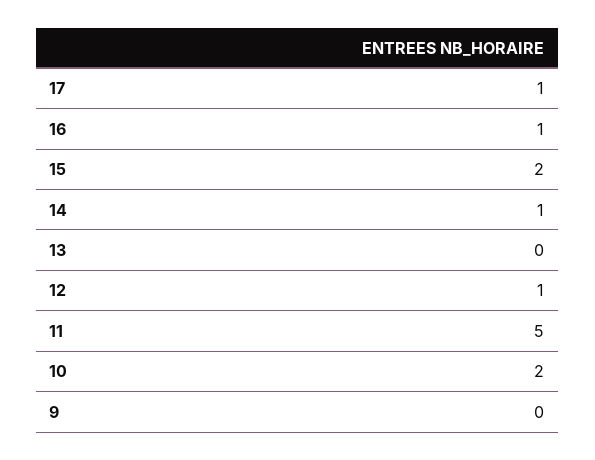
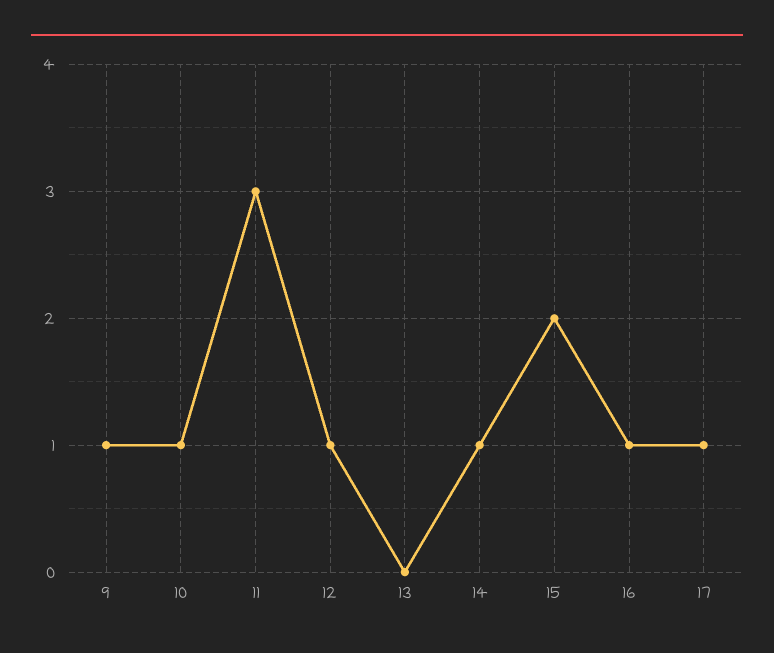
11: 5 -> 3
10: 2 -> 1
9: 0 -> 1

